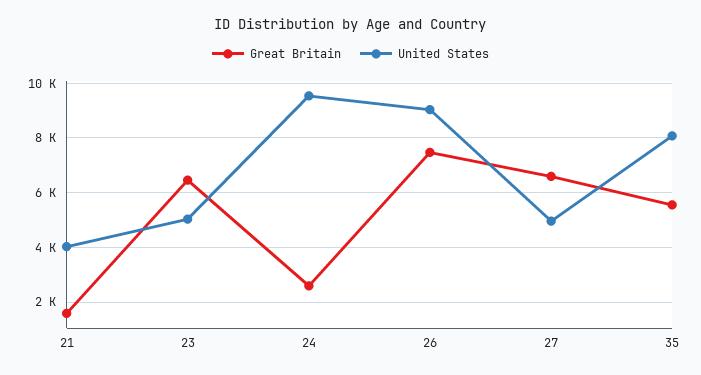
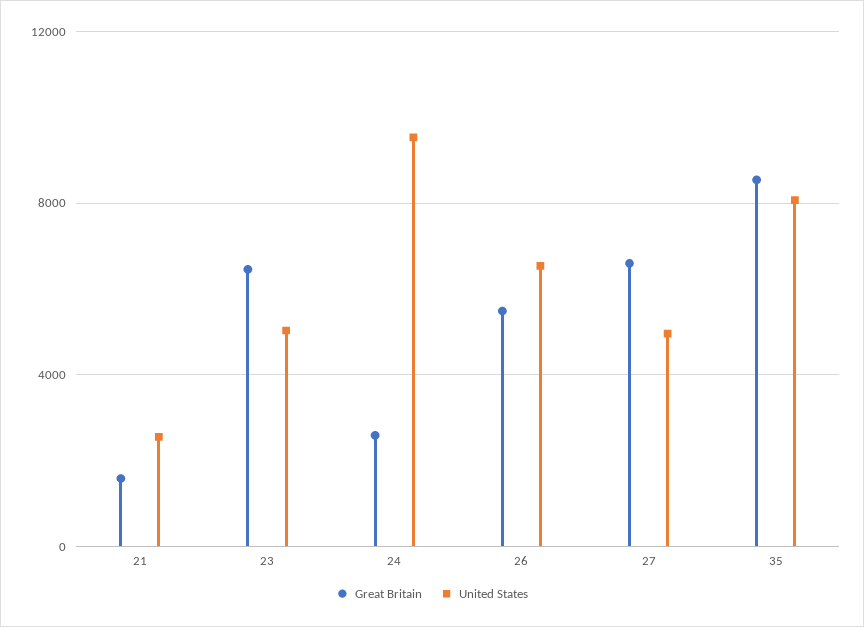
United States, 21: 4000 -> 2500
Great Britain, 26: 7500 -> 5500
United States, 26: 9000 -> 6500
Great Britain, 35: 5500 -> 8500

